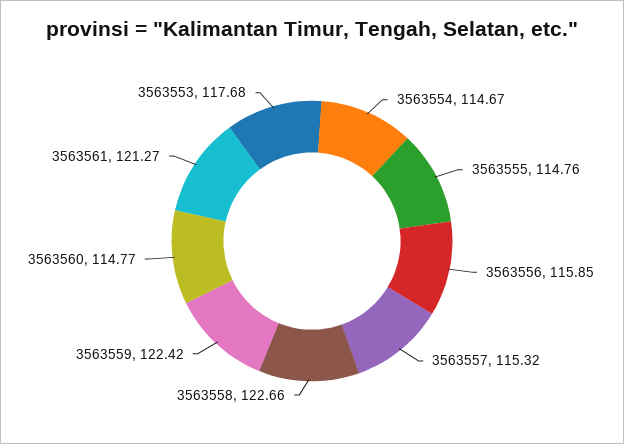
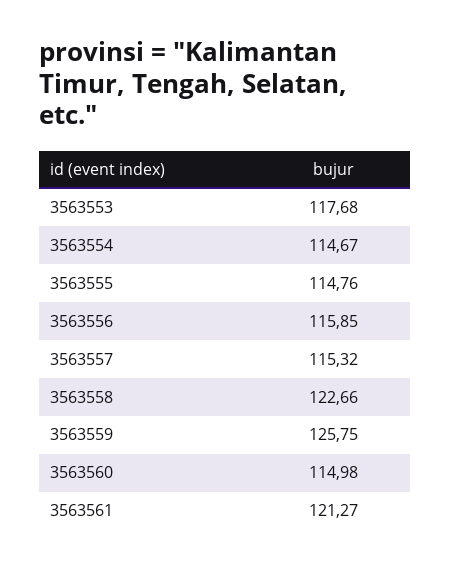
3563559: 122.42 -> 125.75
3563560: 114.77 -> 114.98

